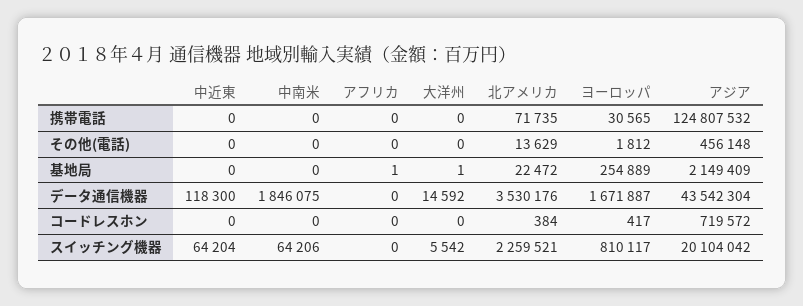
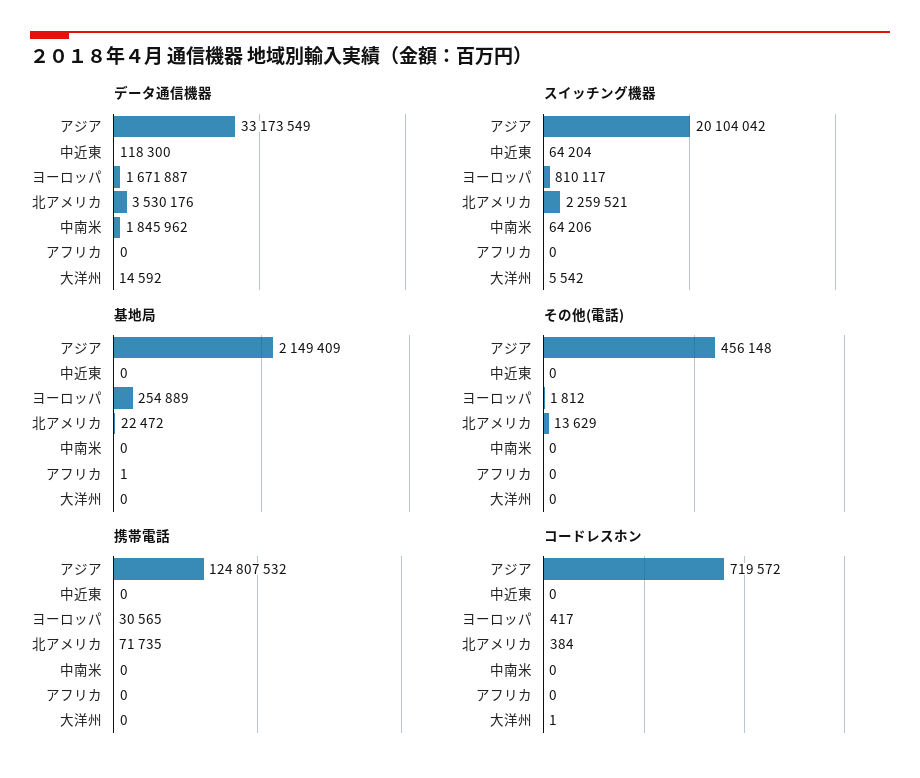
基地局, 大洋州: 1 -> 0
データ通信機器, 中南米: 1846075 -> 1845962
データ通信機器, アジア: 43542304 -> 33173549
コードレスホン, 大洋州: 0 -> 1

